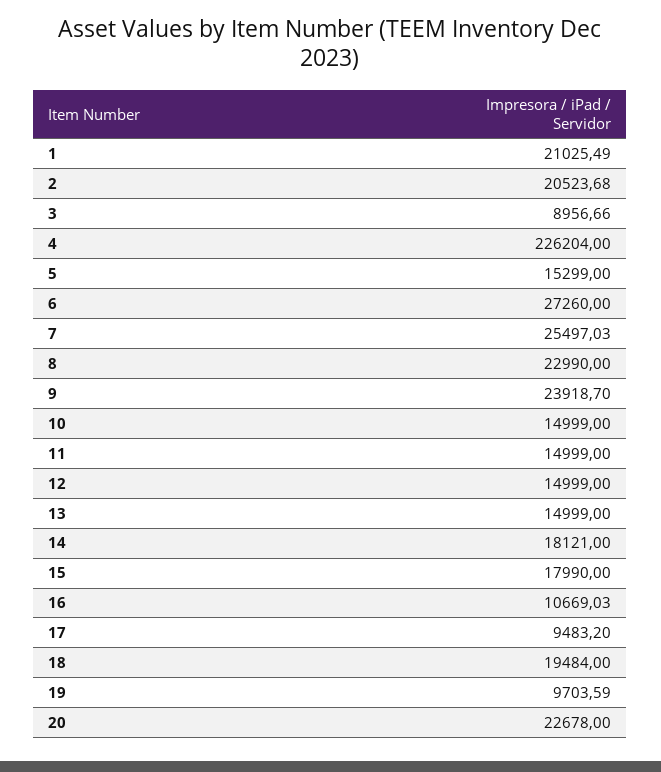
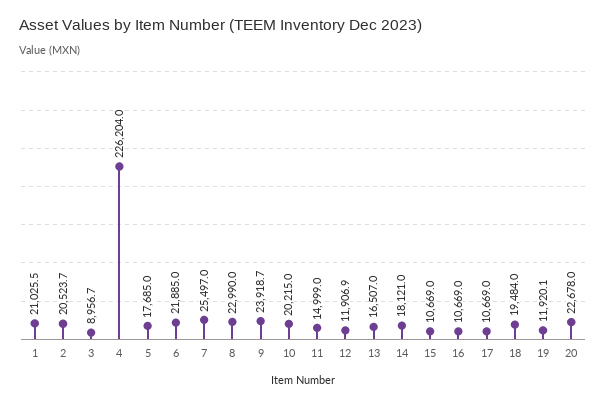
5: 15299 -> 17685
6: 27260 -> 21885
10: 14999 -> 20215
12: 14999 -> 11906.9
13: 14999 -> 16507
15: 17990 -> 10669
17: 9483.2 -> 10669
19: 9703.59 -> 11920.1

